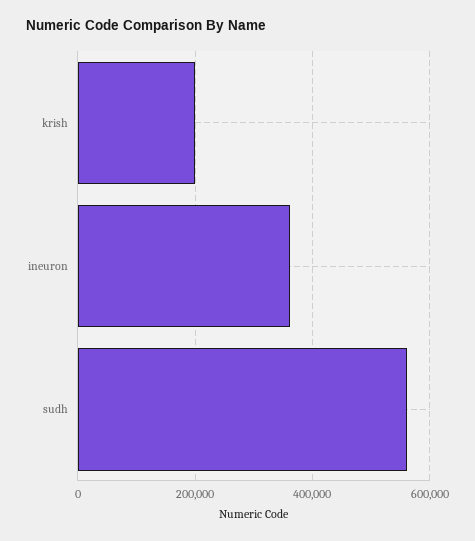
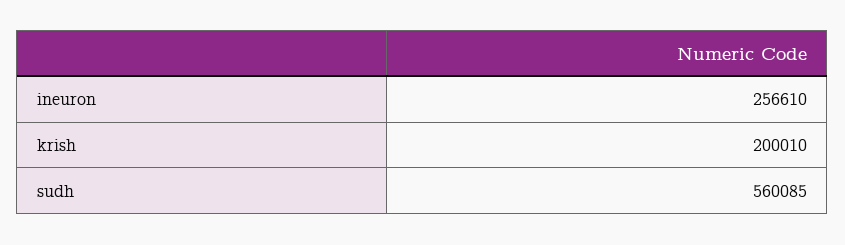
ineuron: 360000 -> 256610

